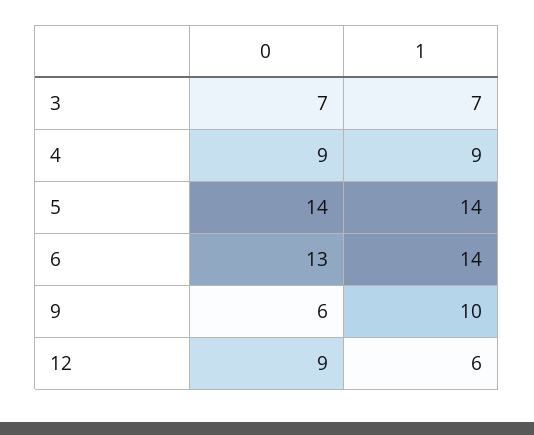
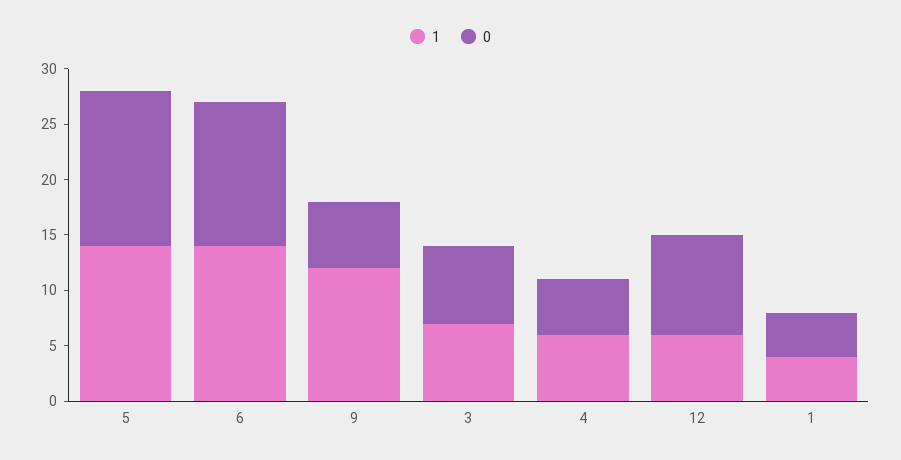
0, 4: 9 -> 5
1, 4: 9 -> 6
1, 9: 10 -> 12
1, 1: none -> 4
0, 1: none -> 4

